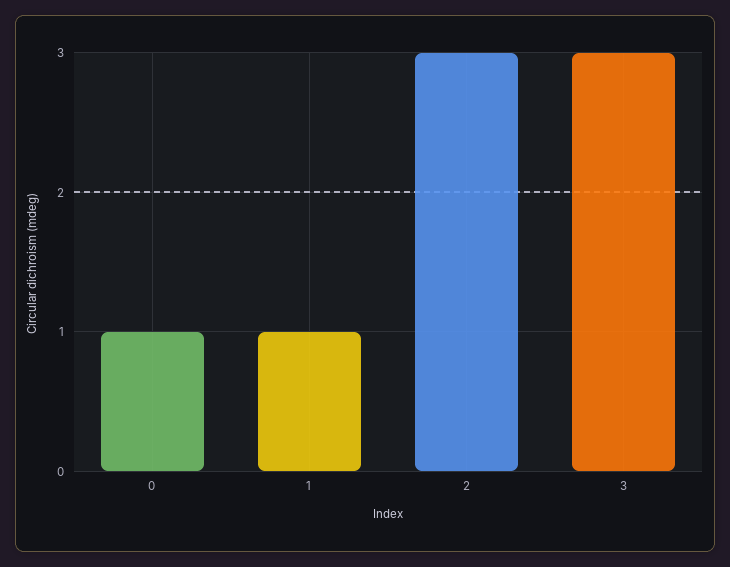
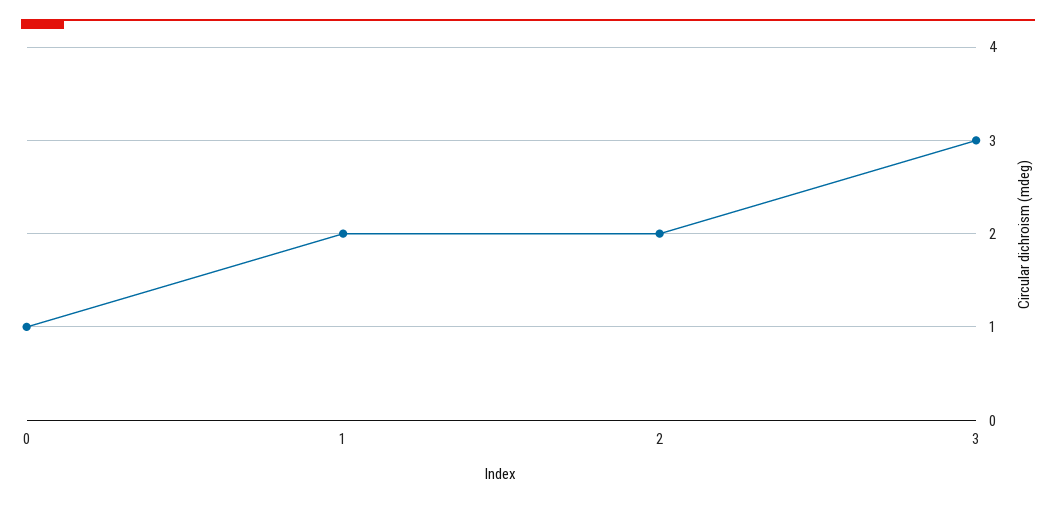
1: 1 -> 2
2: 3 -> 2

